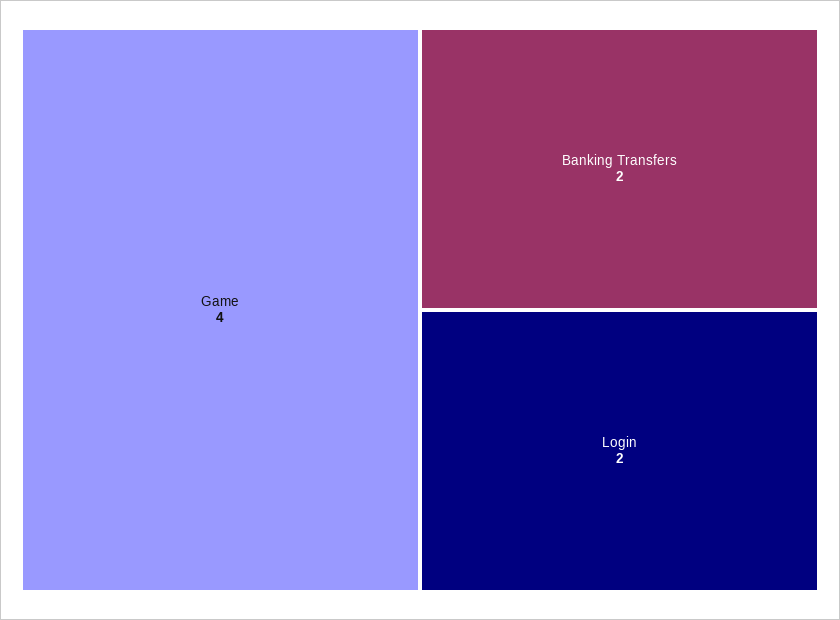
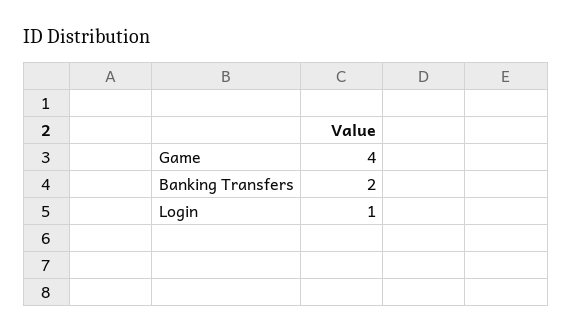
Login: 2 -> 1

